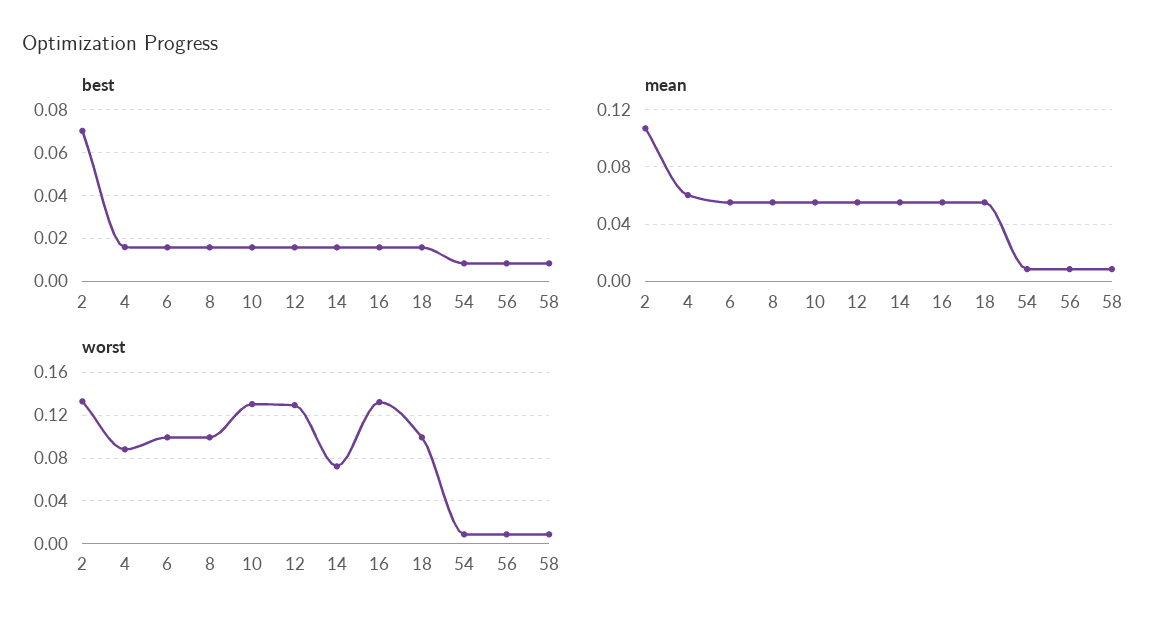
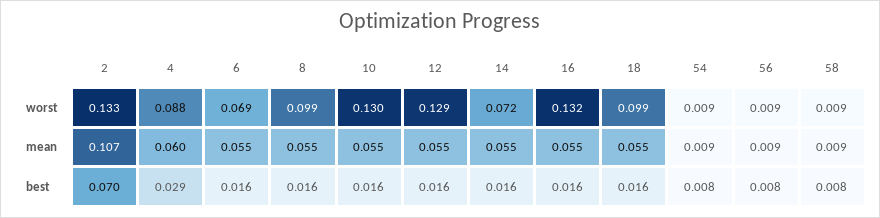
best, 4: 0.015 -> 0.029
worst, 6: 0.1 -> 0.069

